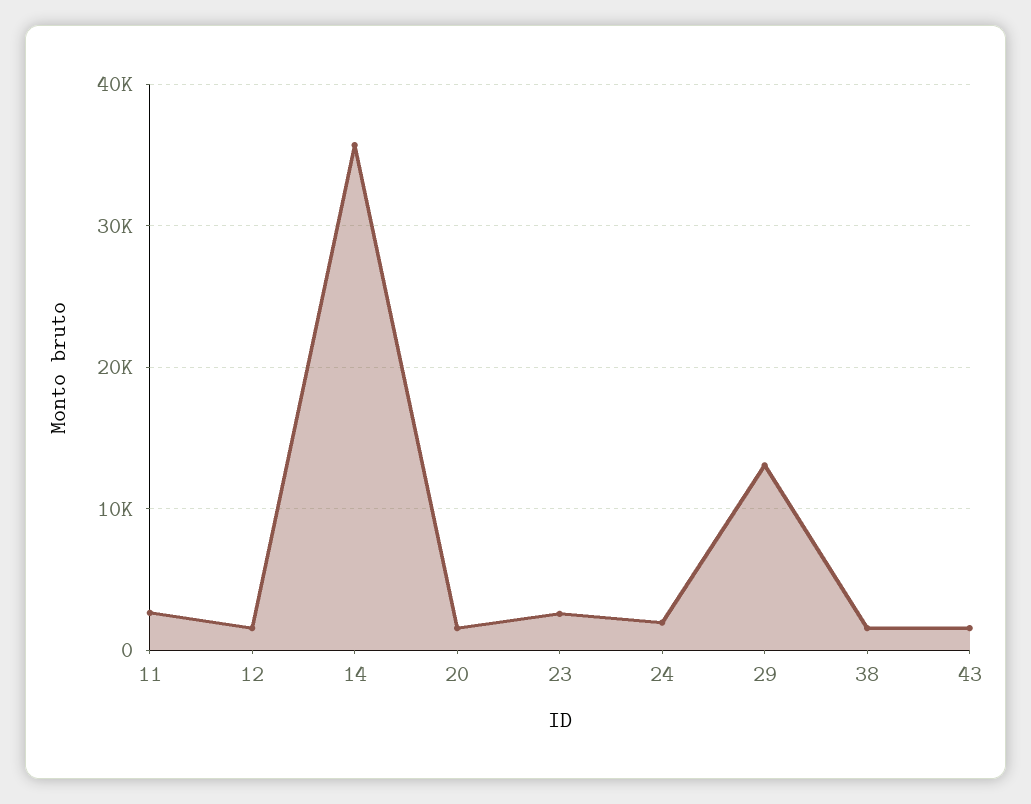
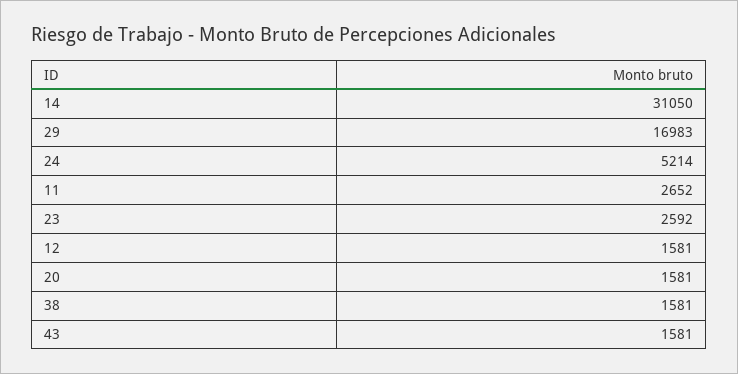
14: 36000 -> 31050
24: 2000 -> 5214
29: 13000 -> 16983

